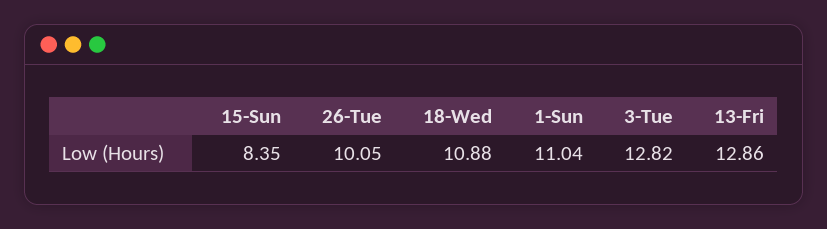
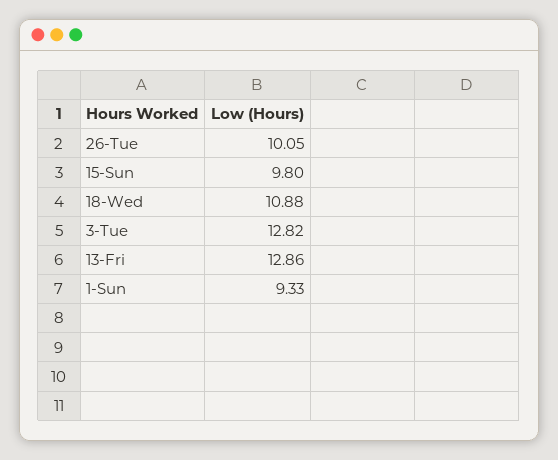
15-Sun: 8.35 -> 9.8
1-Sun: 11.04 -> 9.33

